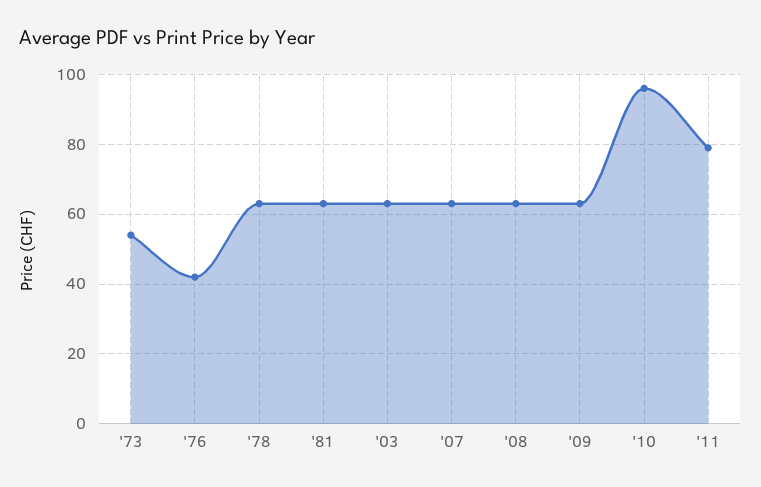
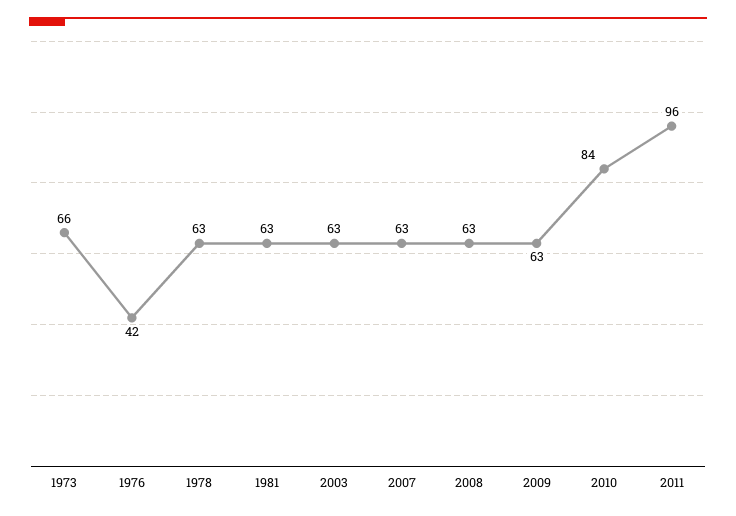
'73: 55 -> 66
'10: 95 -> 84
'11: 80 -> 96

